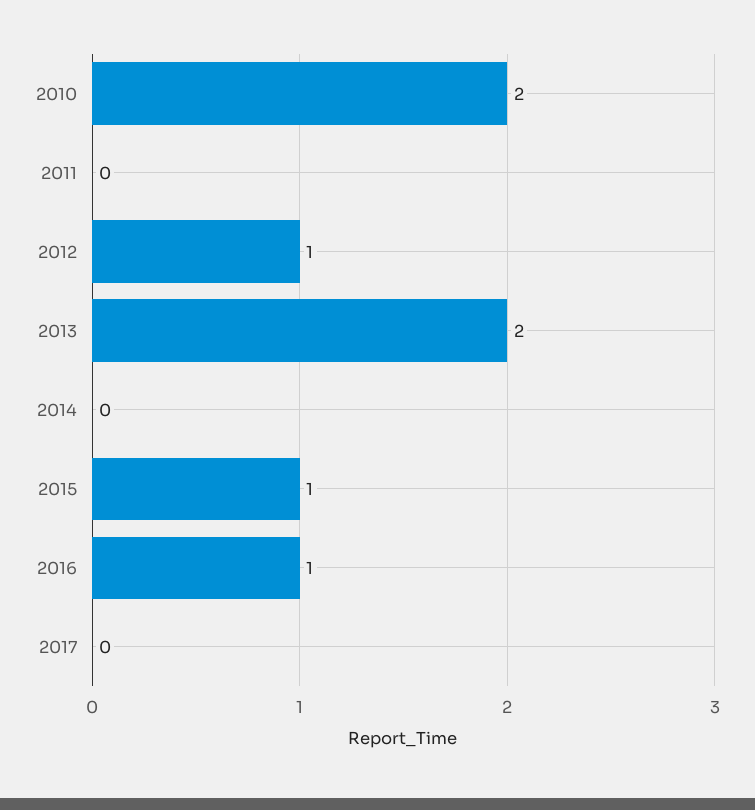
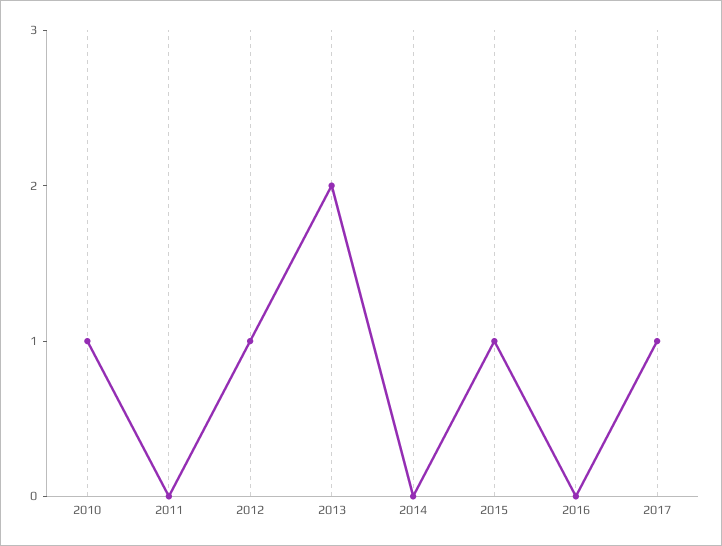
2010: 2 -> 1
2016: 1 -> 0
2017: 0 -> 1

